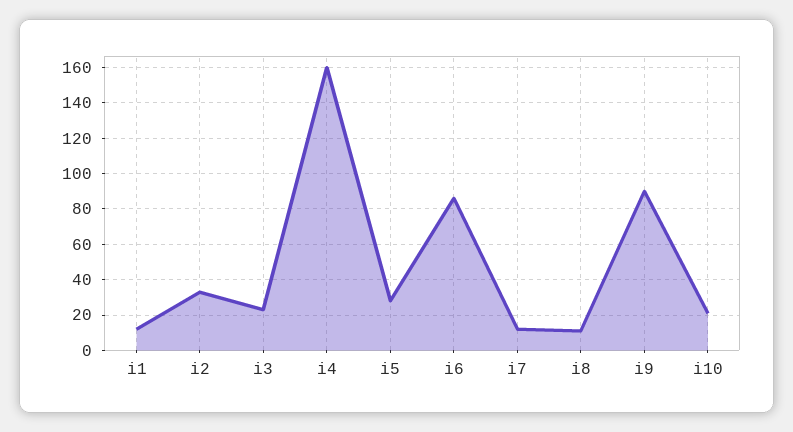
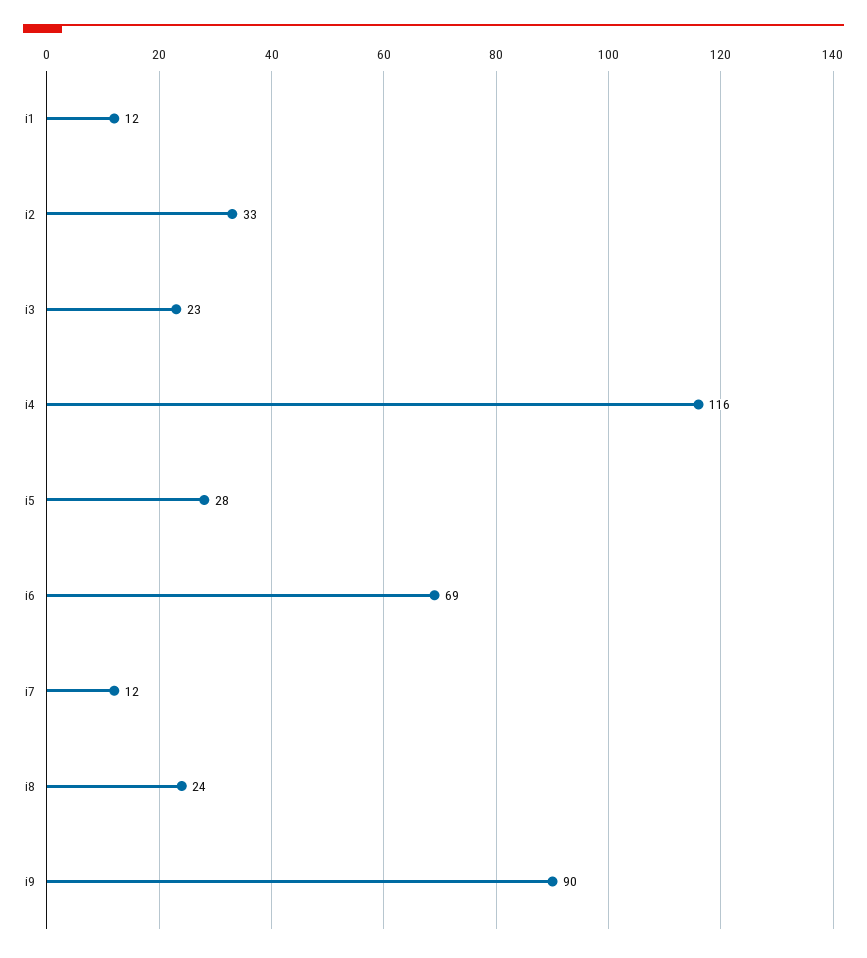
i4: 160 -> 116
i6: 85 -> 69
i8: 10 -> 24
i10: 20 -> none

